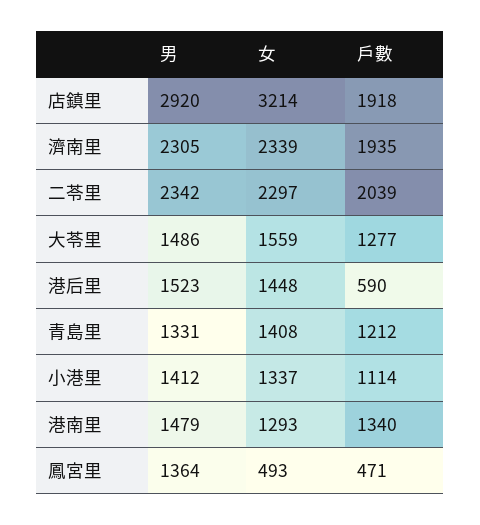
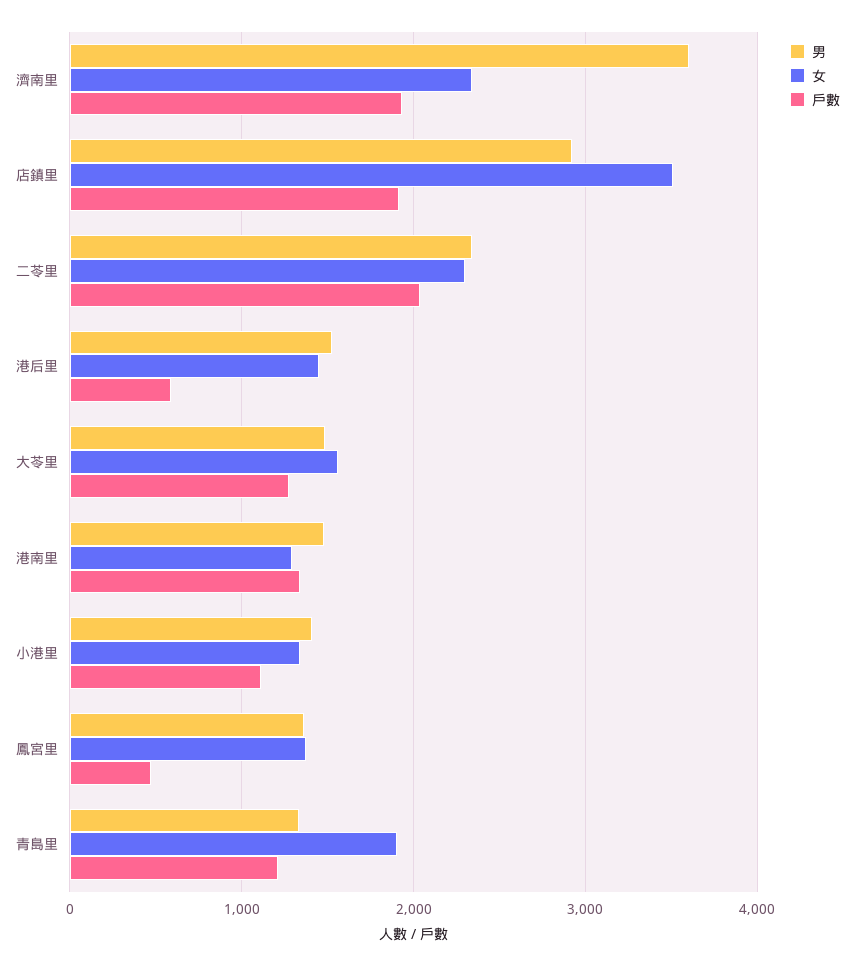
女, 店鎮里: 3214 -> 3500
男, 濟南里: 2305 -> 3600
女, 青島里: 1408 -> 1900
女, 鳳宮里: 493 -> 1400

